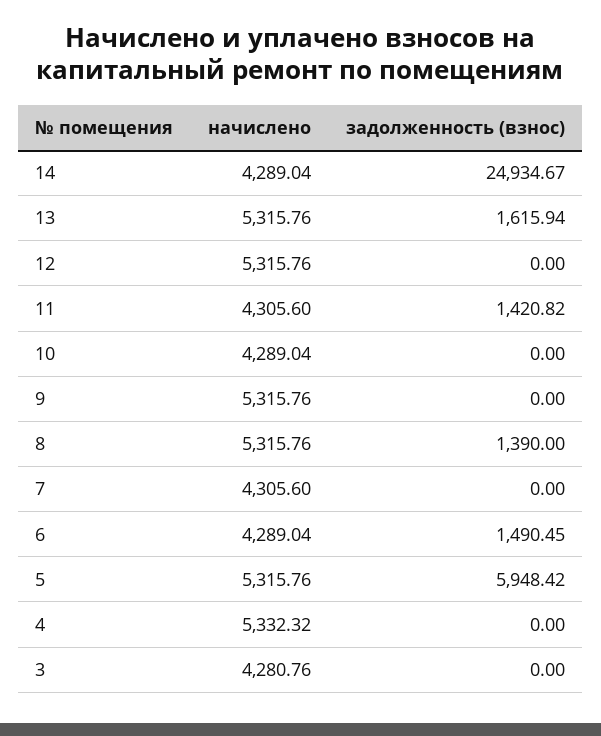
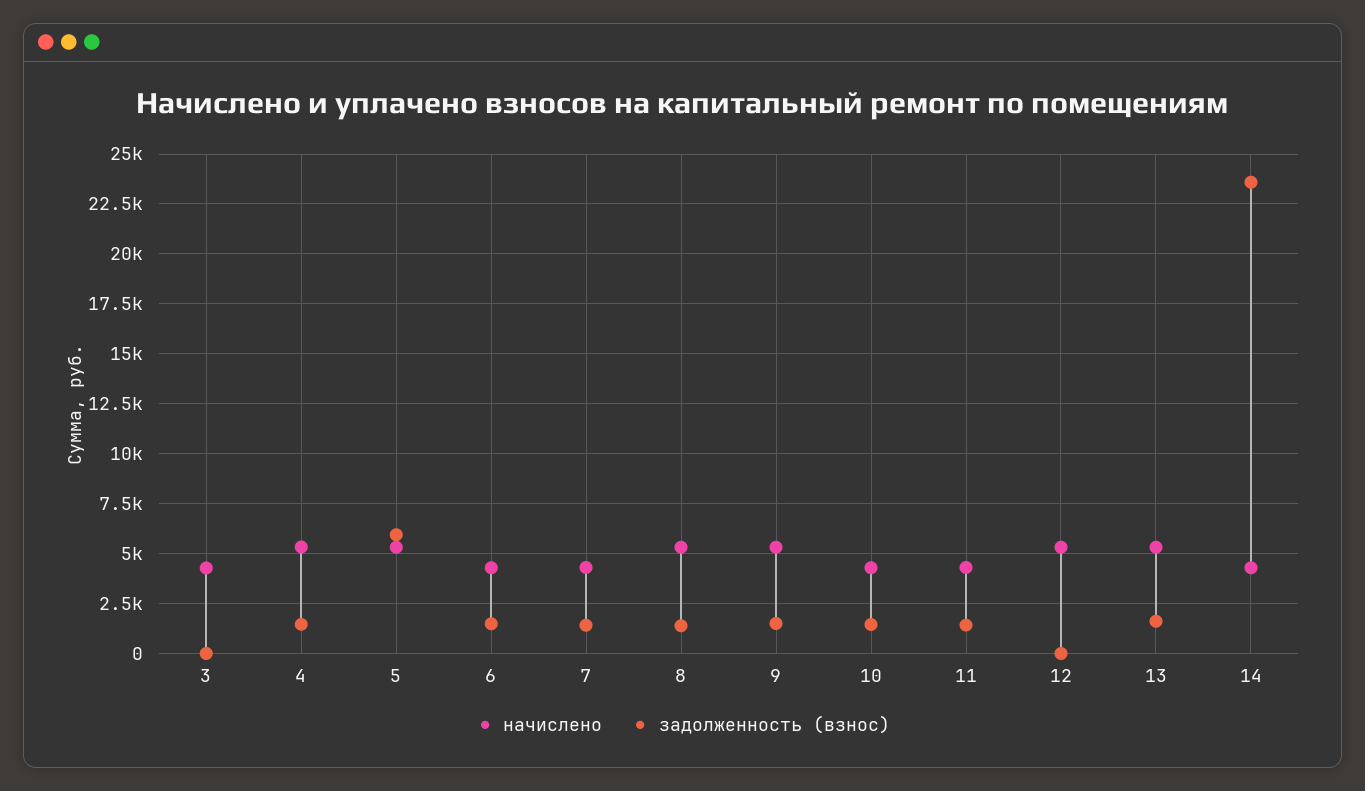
задолженность (взнос), 14: 24934.67 -> 23500
задолженность (взнос), 10: 0 -> 1500
задолженность (взнос), 9: 0 -> 1500
задолженность (взнос), 7: 0 -> 1500
задолженность (взнос), 4: 0 -> 1500

